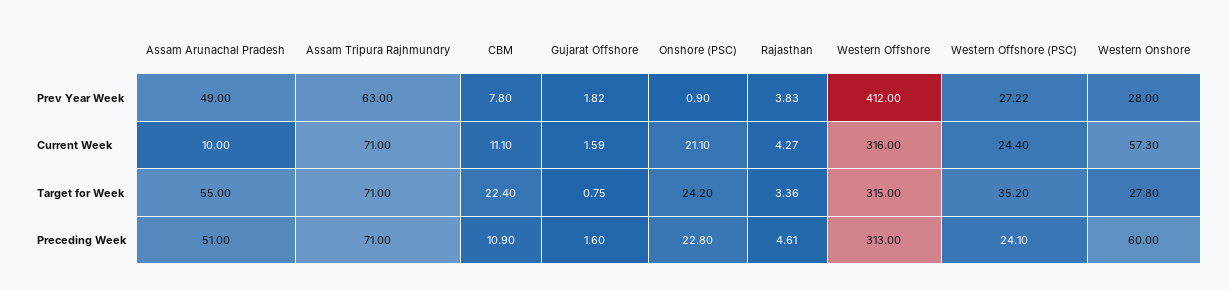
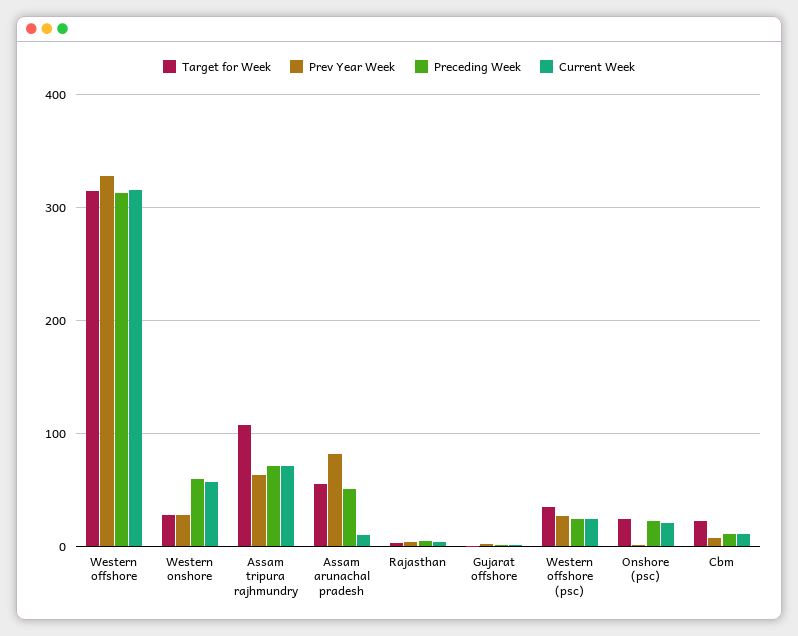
Prev Year Week, Assam Arunachal Pradesh: 49 -> 80
Prev Year Week, Western Offshore: 412 -> 330
Target for Week, Assam Tripura Rajhmundry: 71 -> 110

